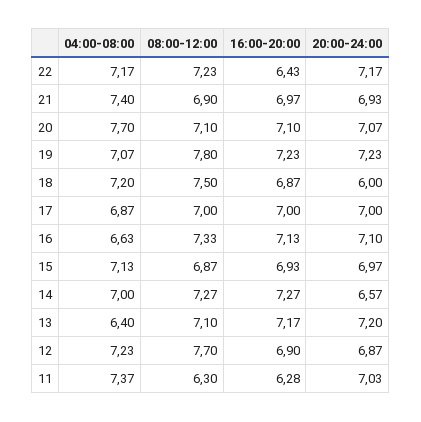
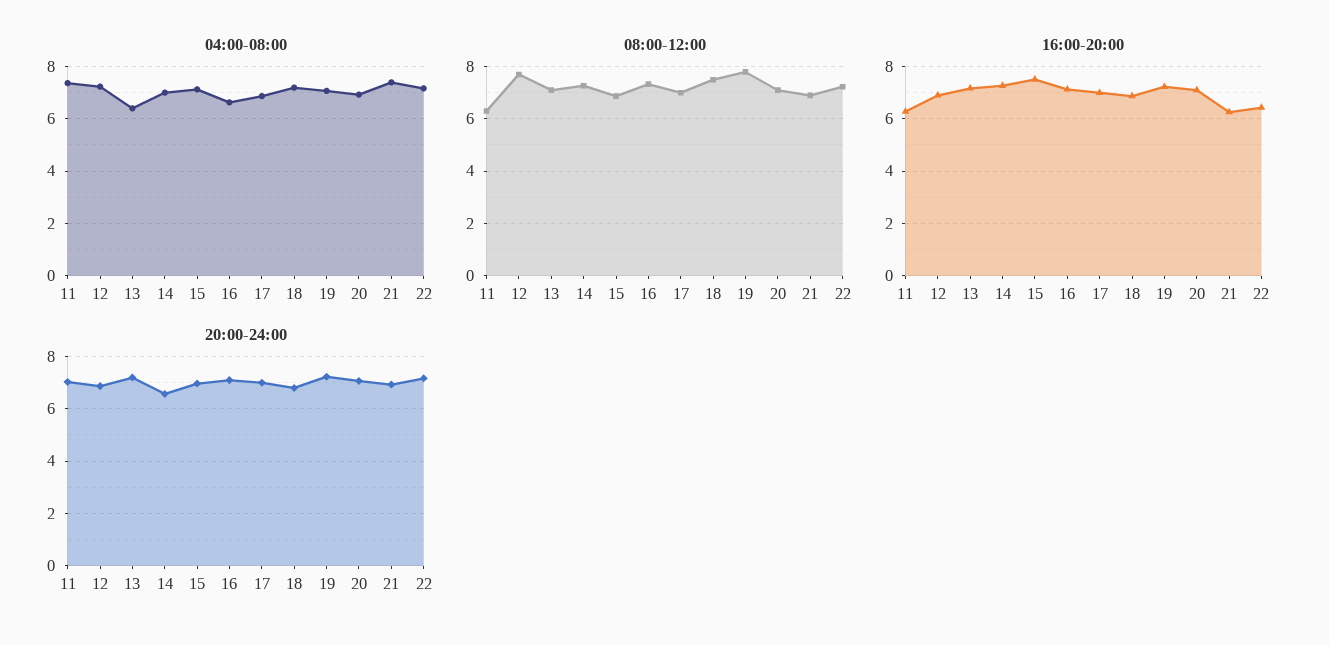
16:00-20:00, 21: 6.97 -> 6.25
04:00-08:00, 20: 7.7 -> 7
20:00-24:00, 18: 6 -> 6.75
16:00-20:00, 15: 6.93 -> 7.5

